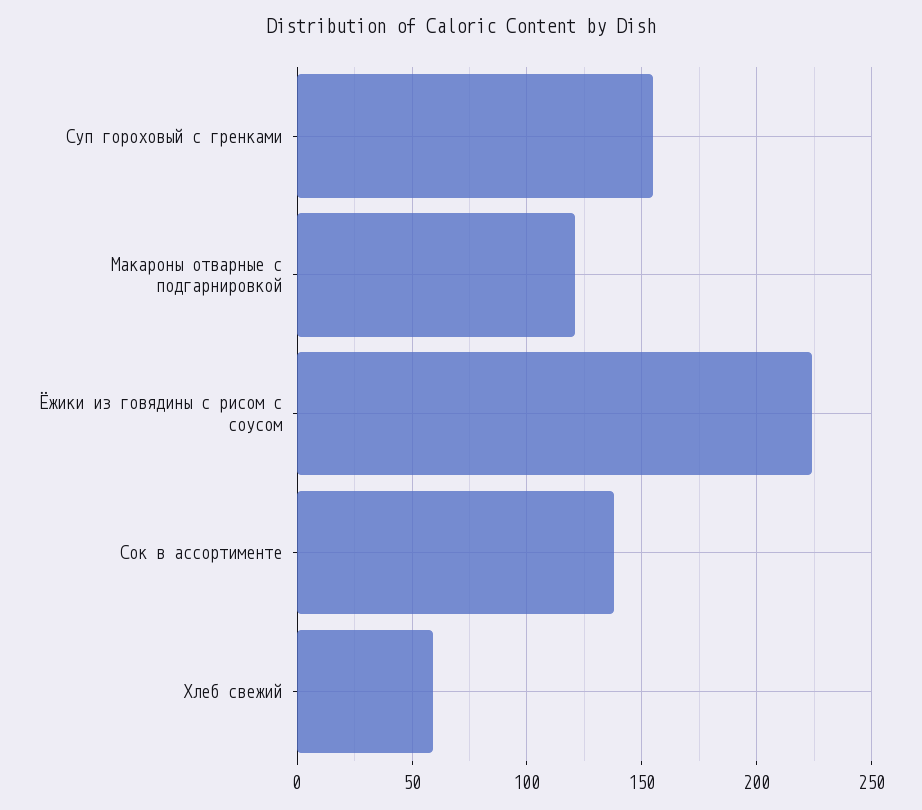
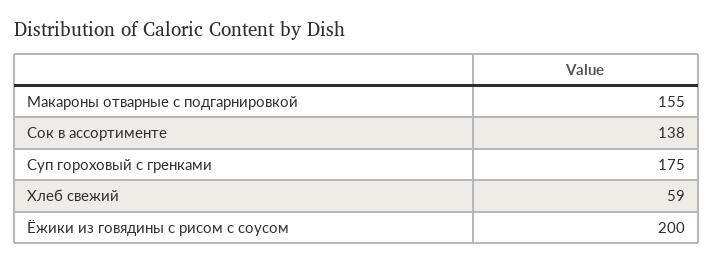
Суп гороховый с гренками: 155 -> 175
Макароны отварные с подгарнировкой: 120 -> 155
Ёжики из говядины с рисом с соусом: 225 -> 200

